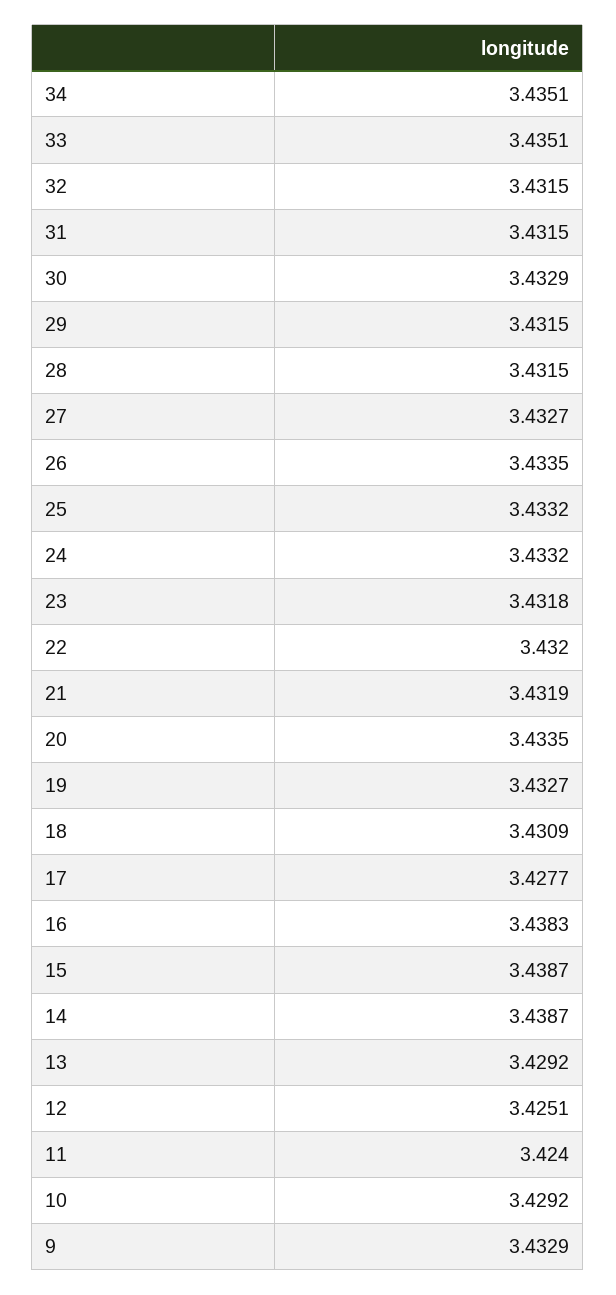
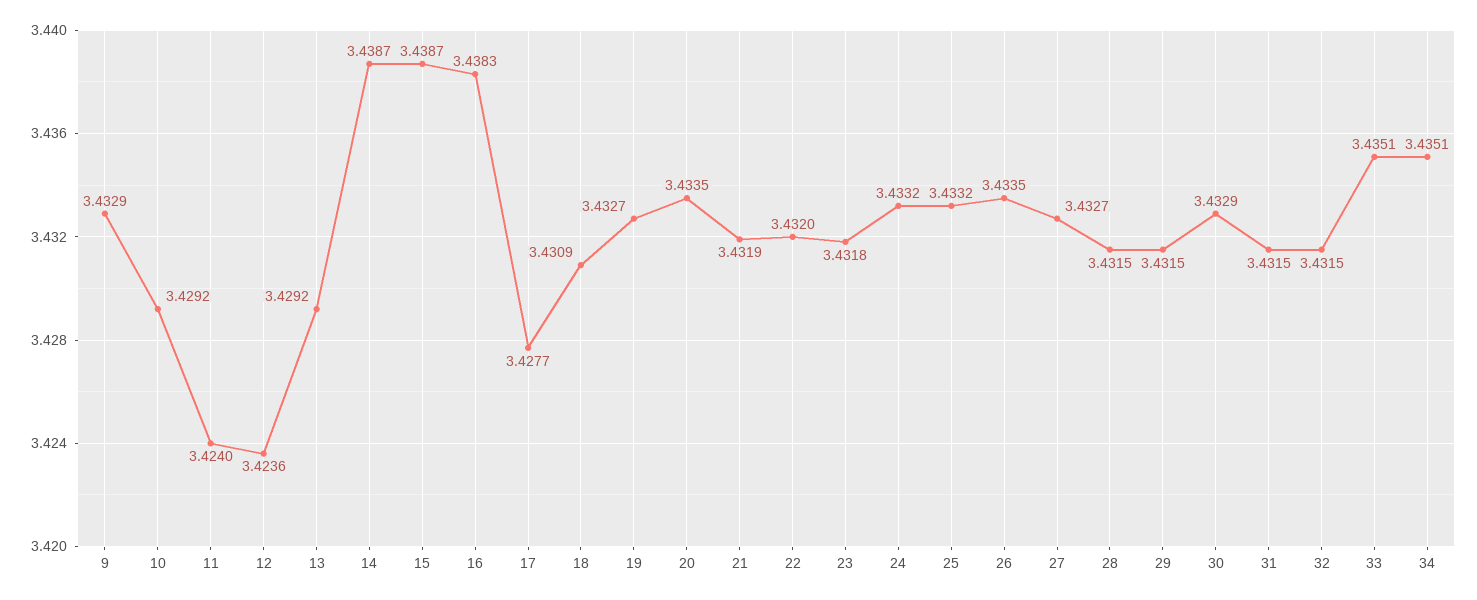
12: 3.4251 -> 3.4236

